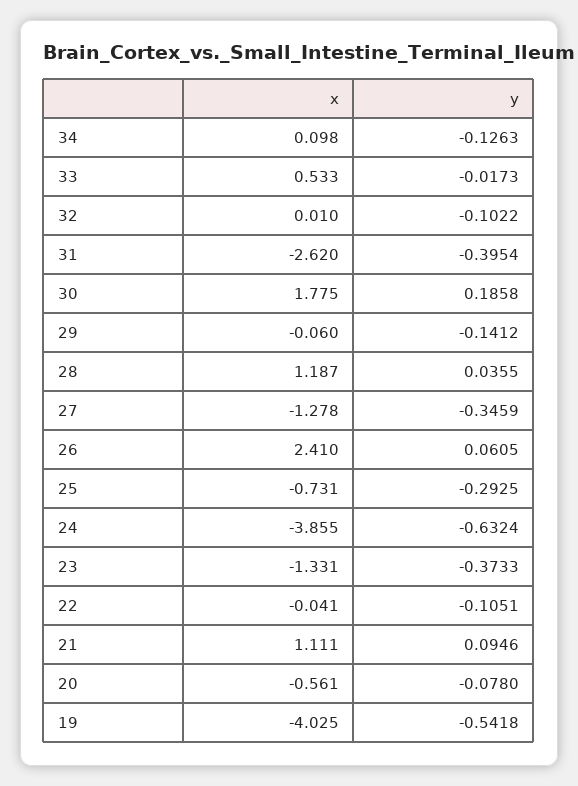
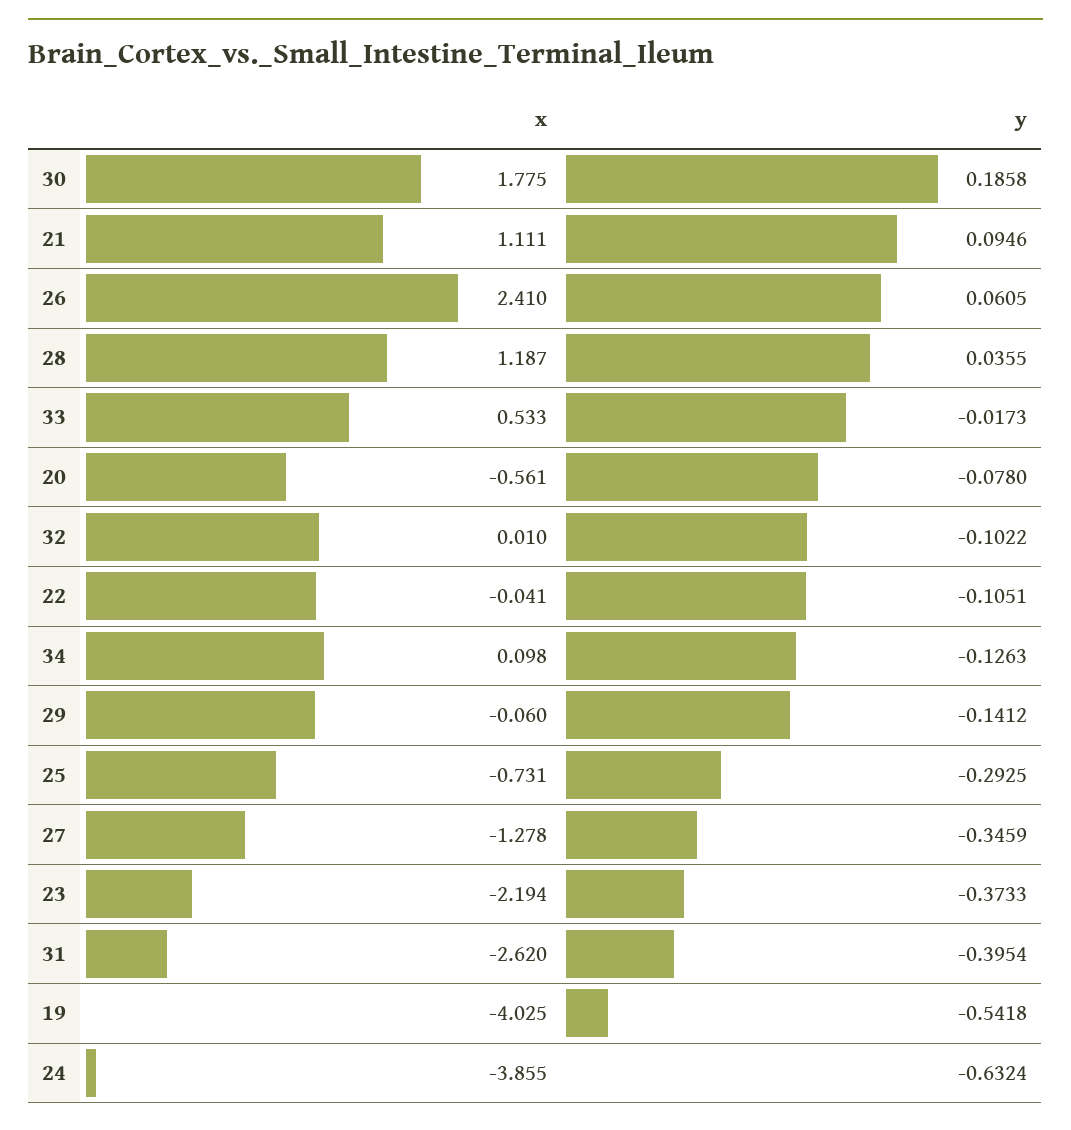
x, 23: -1.331 -> -2.194

